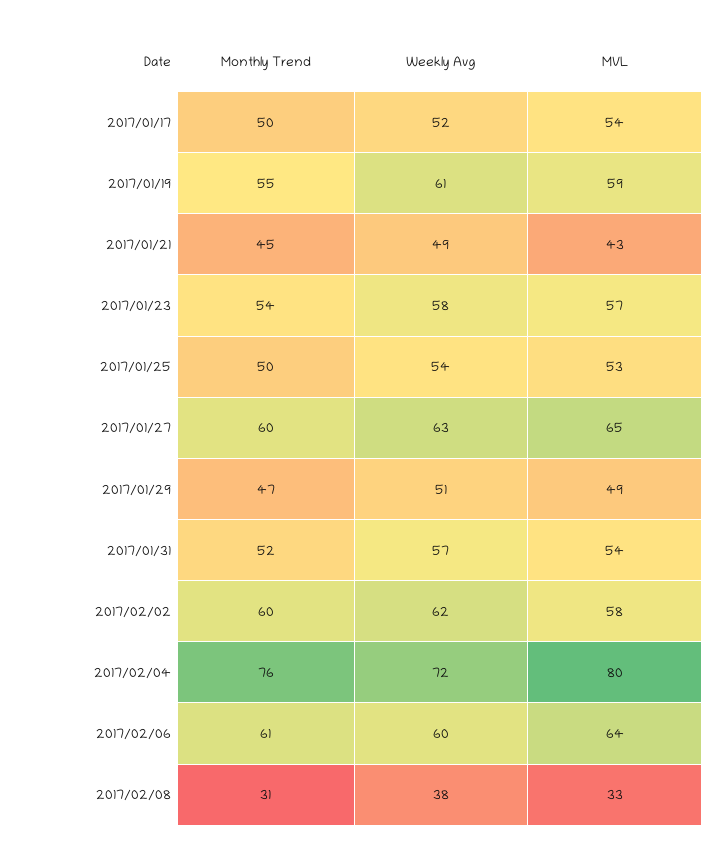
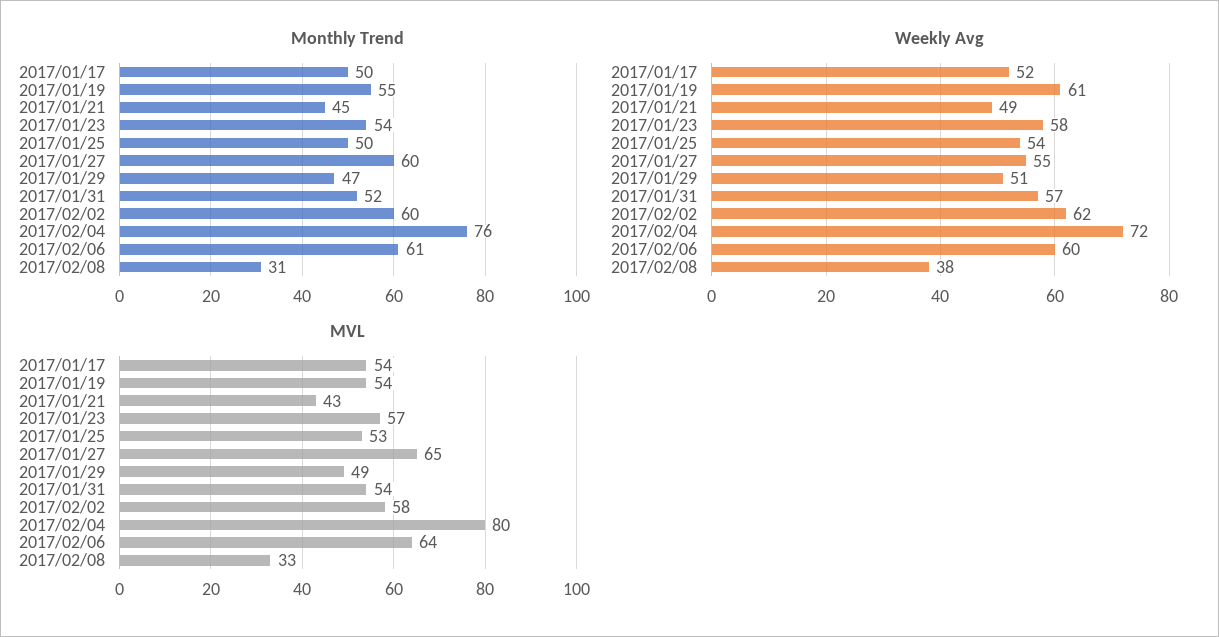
MVL, 2017/01/19: 59 -> 54
Weekly Avg, 2017/01/27: 63 -> 55

